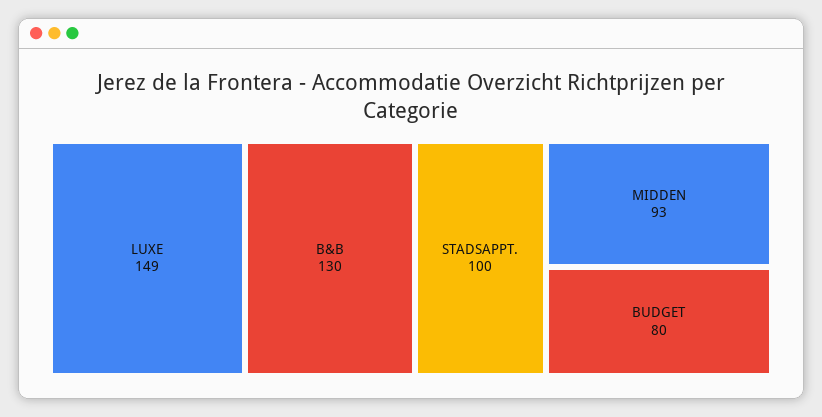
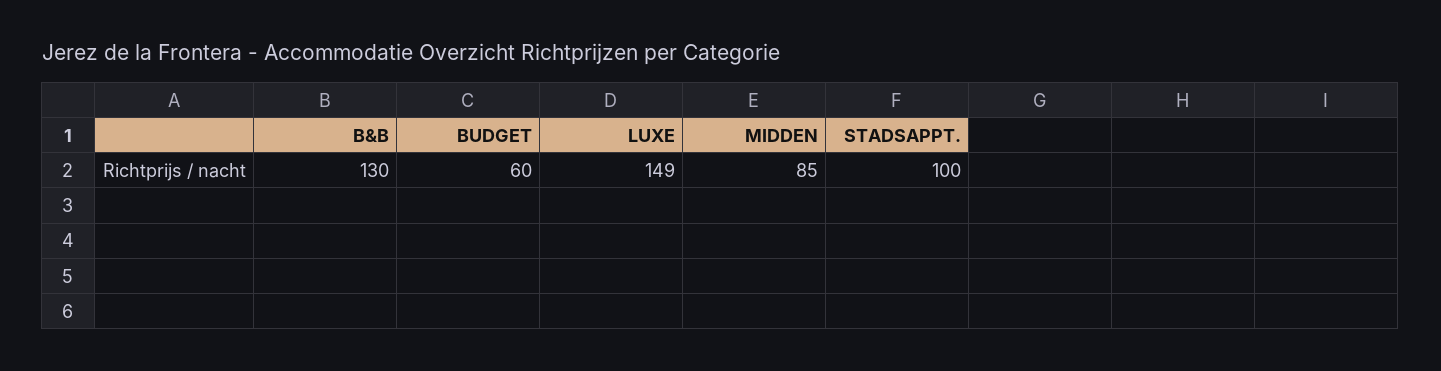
MIDDEN: 93 -> 85
BUDGET: 80 -> 60

